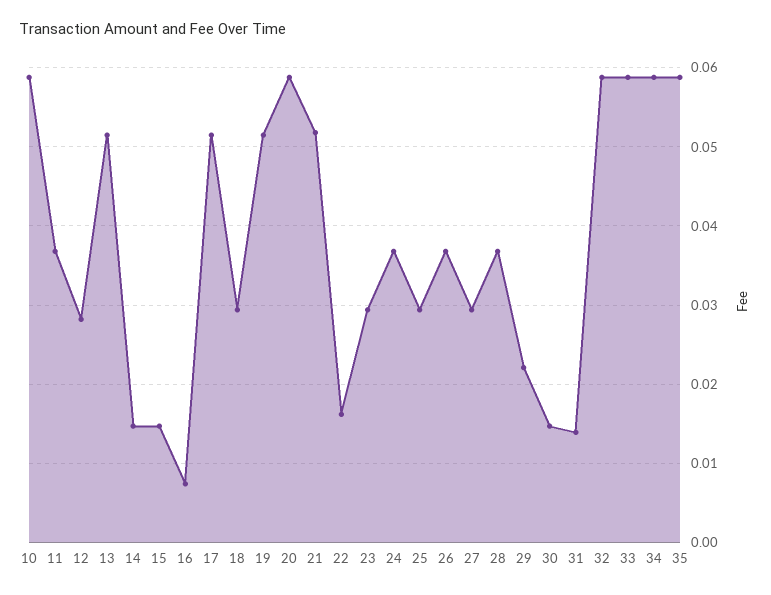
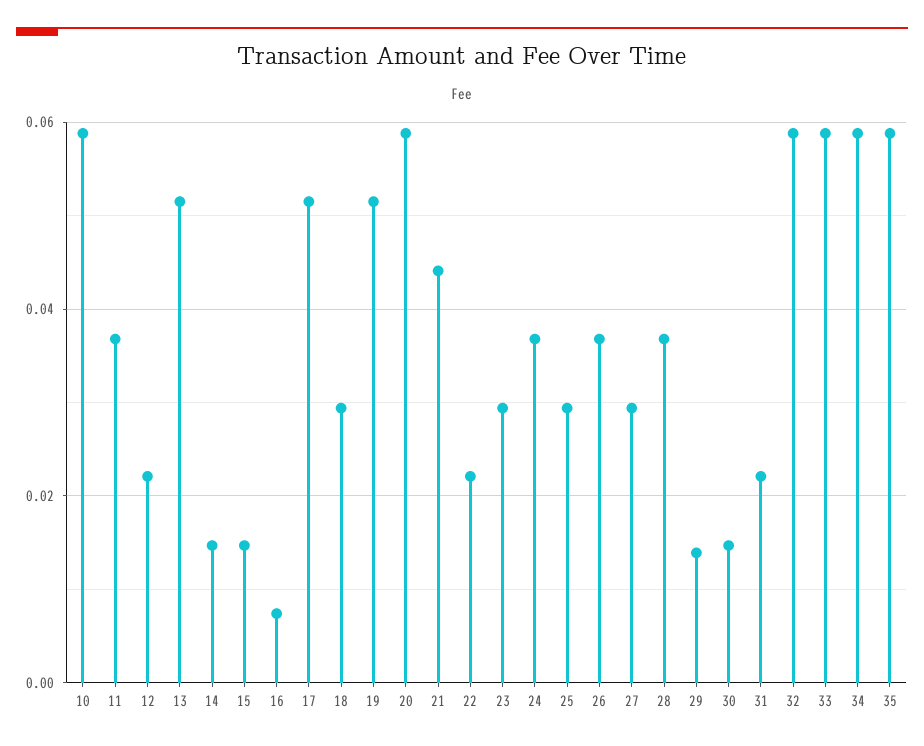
12: 0.028 -> 0.022
21: 0.052 -> 0.044
22: 0.016 -> 0.022
29: 0.022 -> 0.014
31: 0.014 -> 0.022

